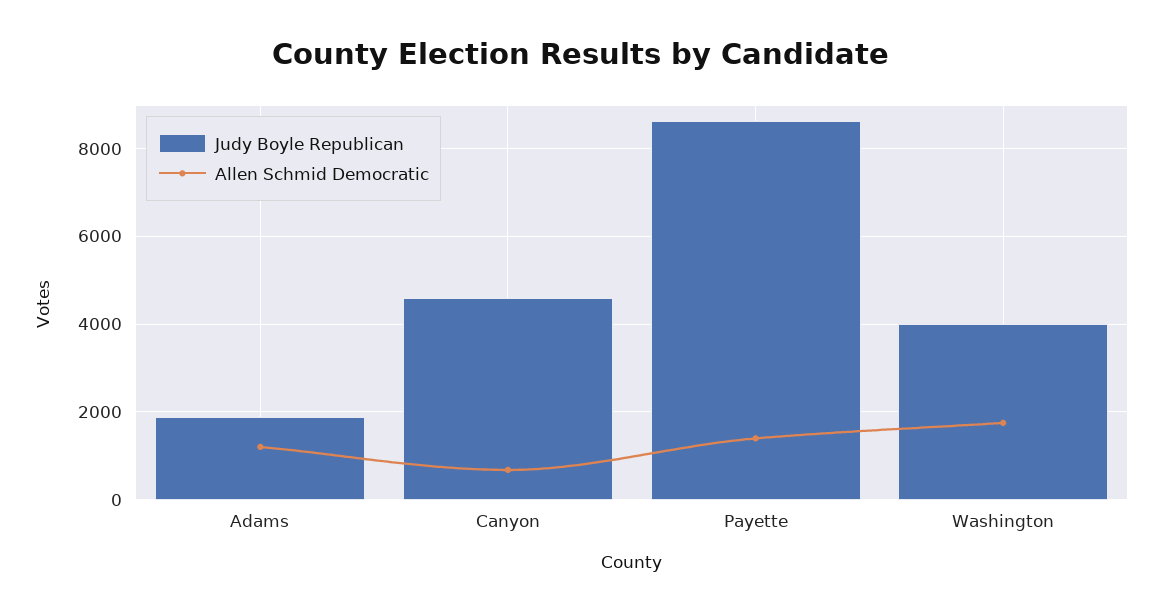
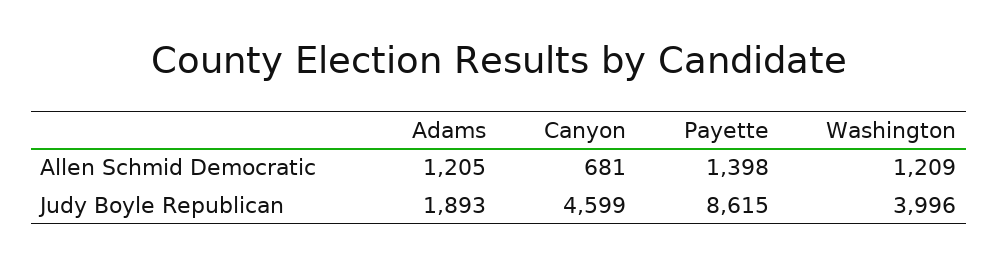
Allen Schmid Democratic, Washington: 1800 -> 1209

